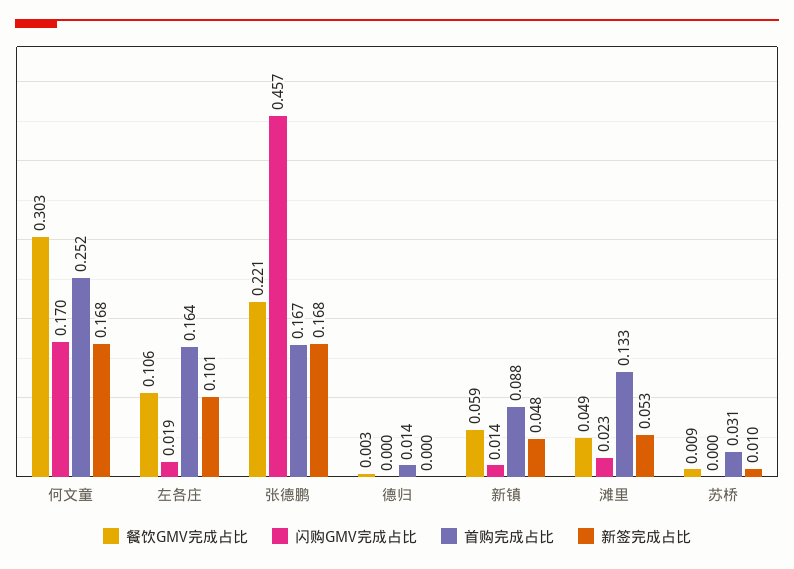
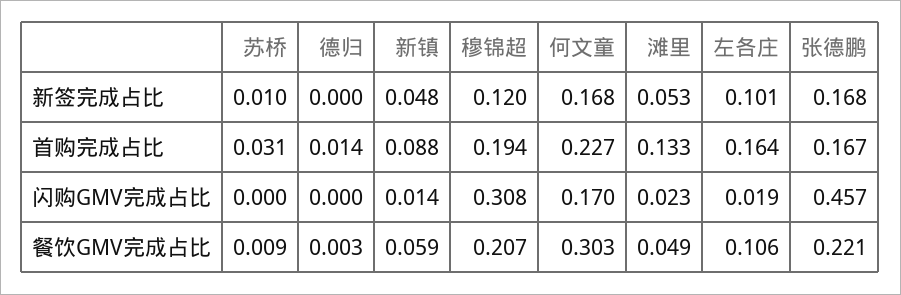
首购完成占比, 何文童: 0.252 -> 0.227
新签完成占比, 穆锦超: none -> 0.12
首购完成占比, 穆锦超: none -> 0.194
闪购GMV完成占比, 穆锦超: none -> 0.308
餐饮GMV完成占比, 穆锦超: none -> 0.207

